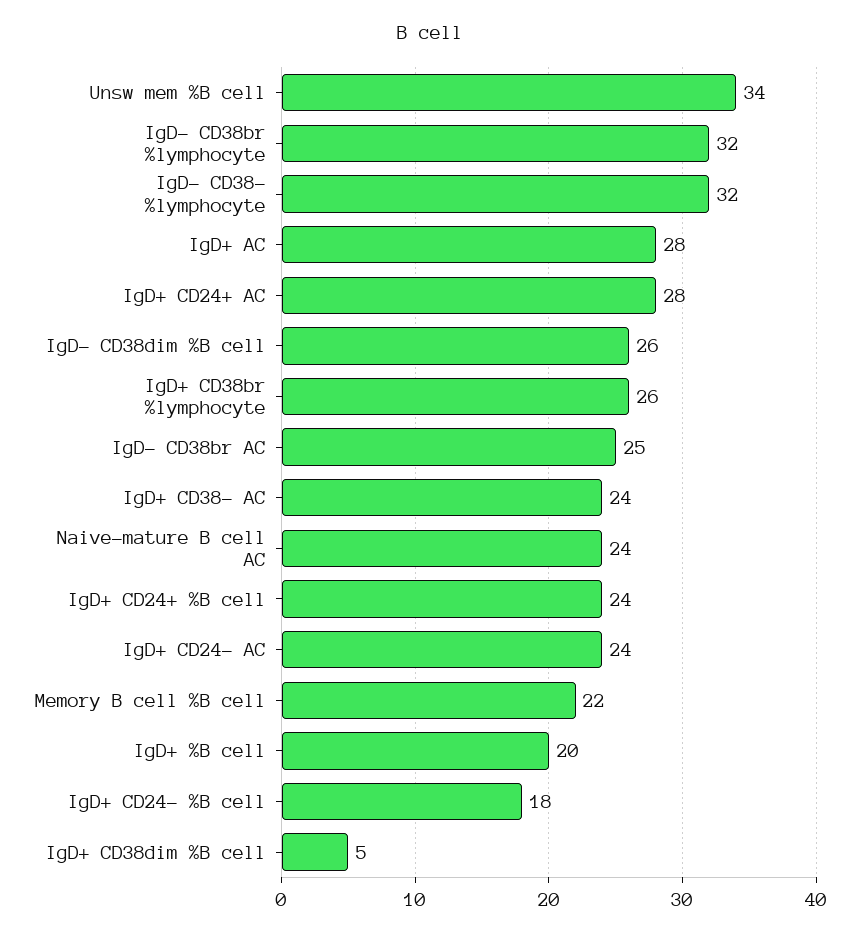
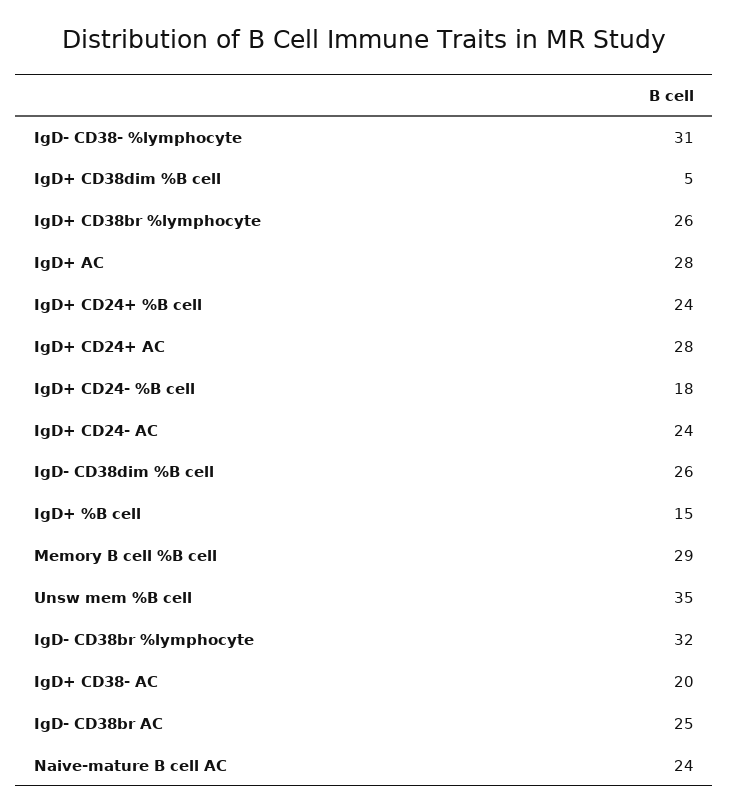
Unsw mem %B cell: 34 -> 35
IgD- CD38- %lymphocyte: 32 -> 31
IgD+ CD38- AC: 24 -> 20
Memory B cell %B cell: 22 -> 29
IgD+ %B cell: 20 -> 15

